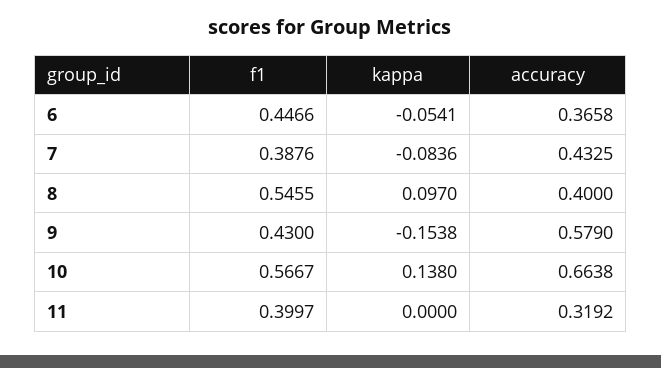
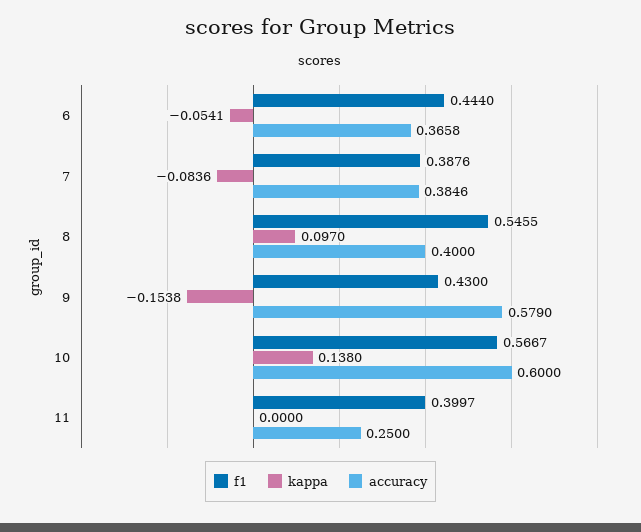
f1, 6: 0.4466 -> 0.444
accuracy, 7: 0.4325 -> 0.3846
accuracy, 10: 0.6638 -> 0.6
accuracy, 11: 0.3192 -> 0.25

